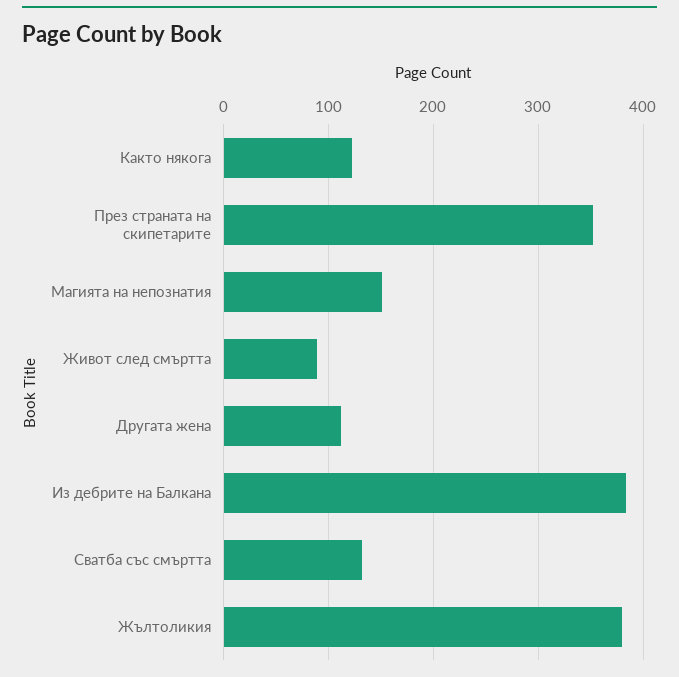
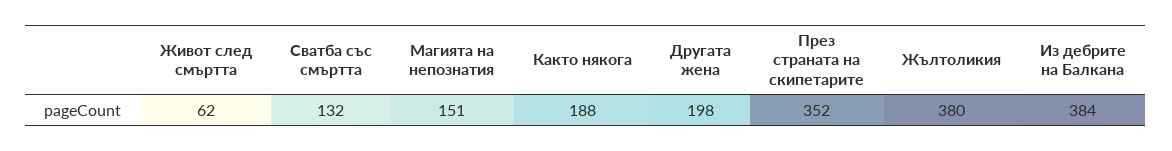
Както някога: 120 -> 188
Живот след смъртта: 90 -> 62
Другата жена: 110 -> 198

